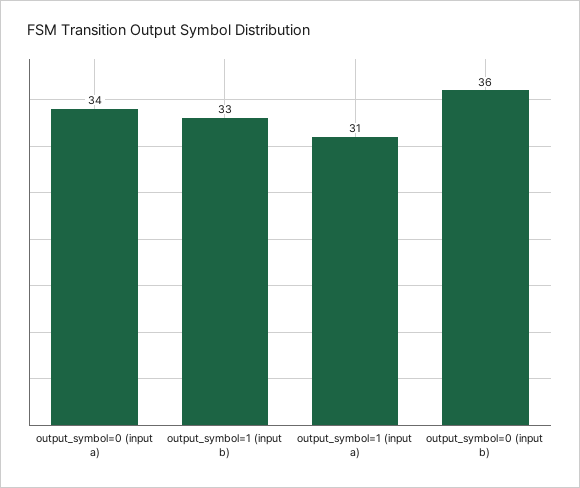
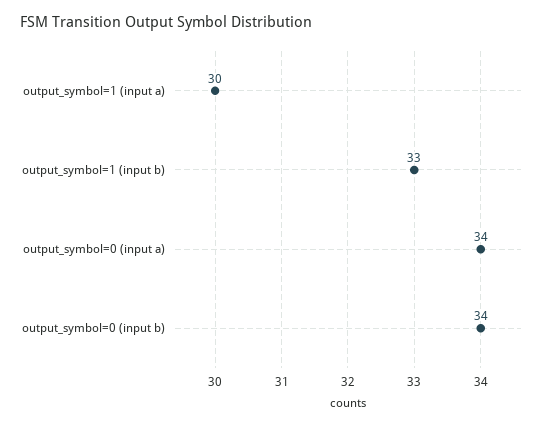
output_symbol=1 (input a): 31 -> 30
output_symbol=0 (input b): 36 -> 34

